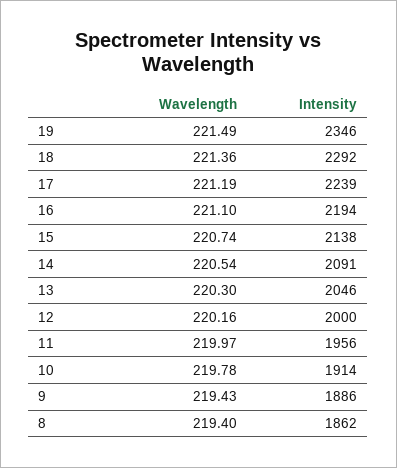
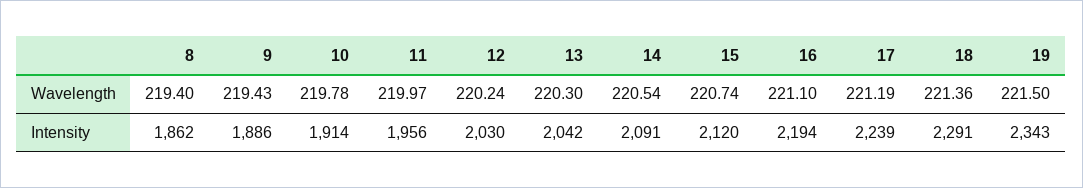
Wavelength, 19: 221.49 -> 221.5
Intensity, 19: 2346 -> 2343
Intensity, 18: 2292 -> 2291
Intensity, 15: 2138 -> 2120
Intensity, 13: 2046 -> 2042
Wavelength, 12: 220.16 -> 220.24
Intensity, 12: 2000 -> 2030

